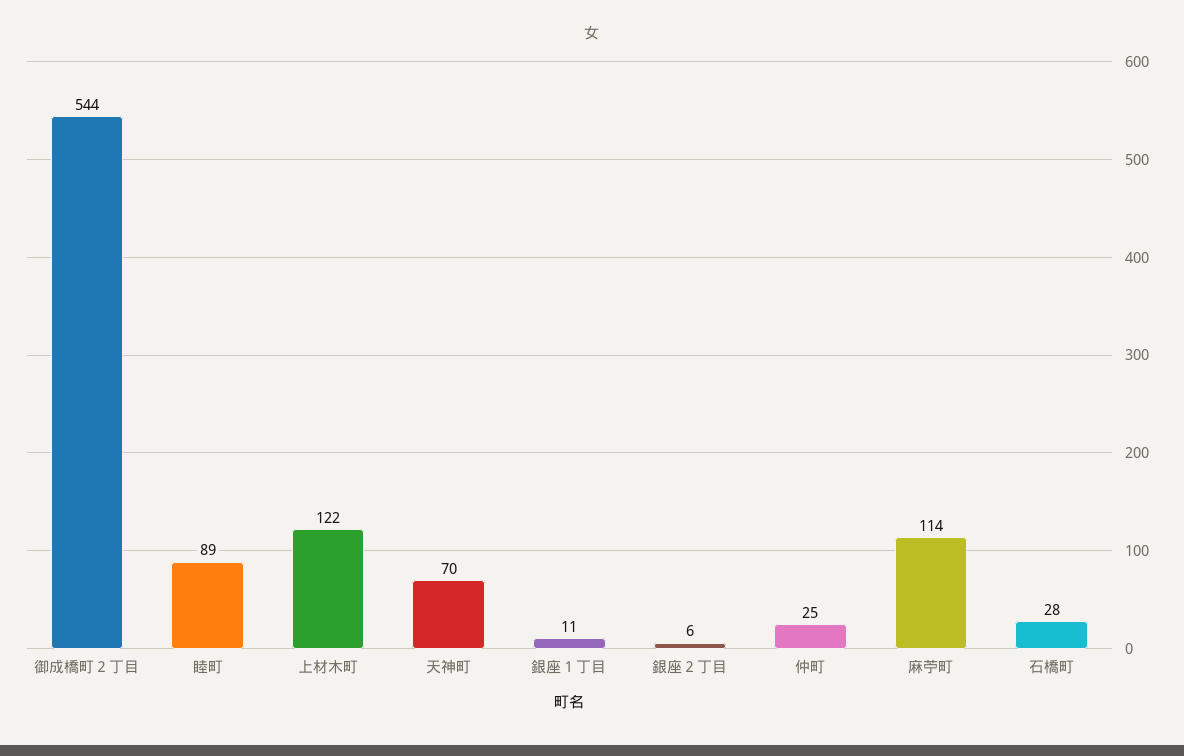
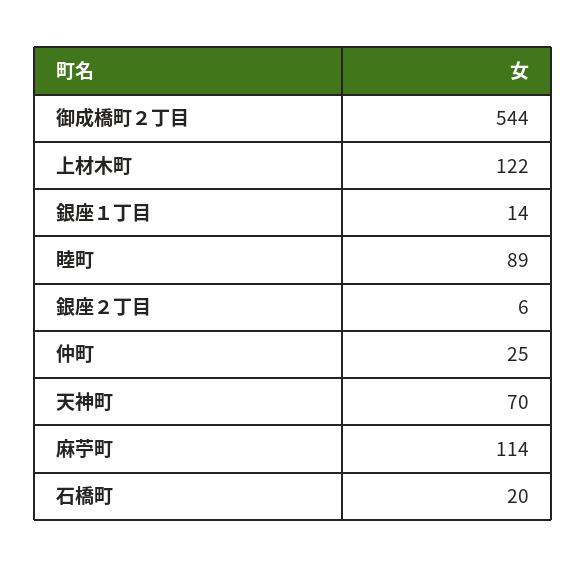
銀座１丁目: 11 -> 14
石橋町: 28 -> 20

